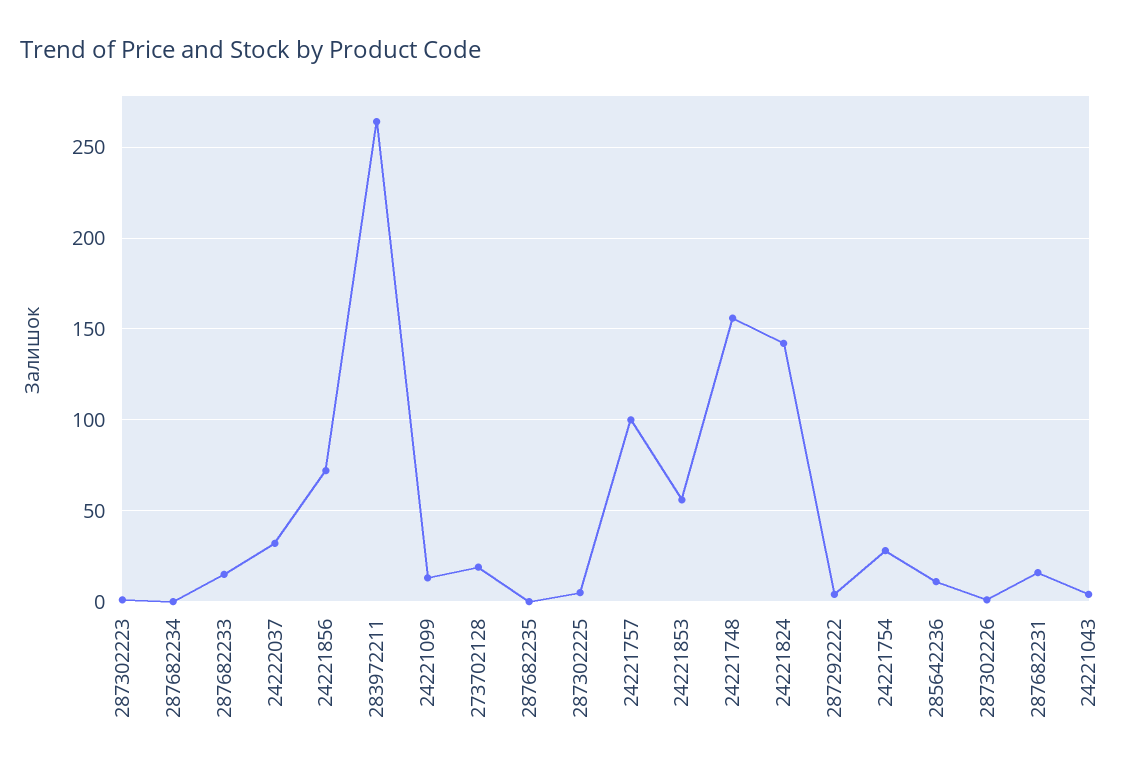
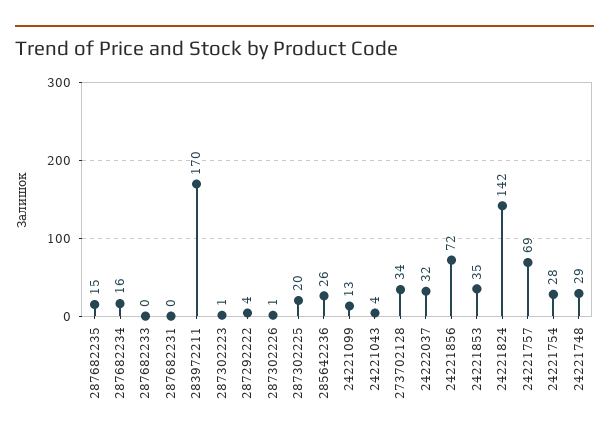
287682234: 0 -> 16
287682233: 15 -> 0
283972211: 265 -> 170
273702128: 20 -> 34
287682235: 0 -> 15
287302225: 5 -> 20
24221757: 100 -> 69
24221853: 55 -> 35
24221748: 155 -> 29
285642236: 10 -> 26
287682231: 15 -> 0

